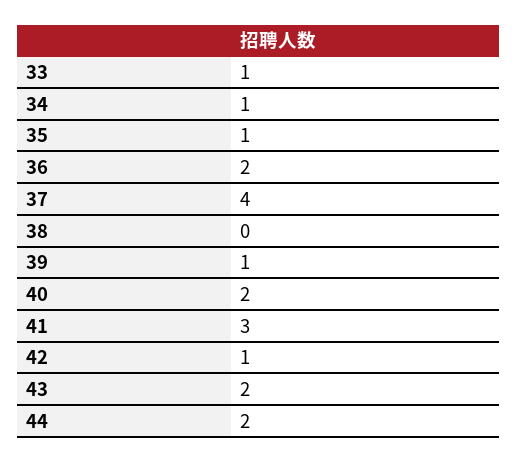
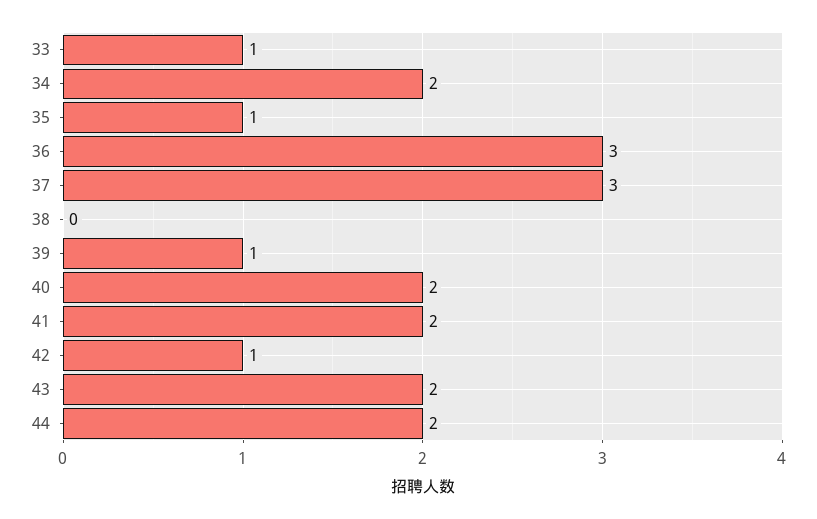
34: 1 -> 2
36: 2 -> 3
37: 4 -> 3
41: 3 -> 2

